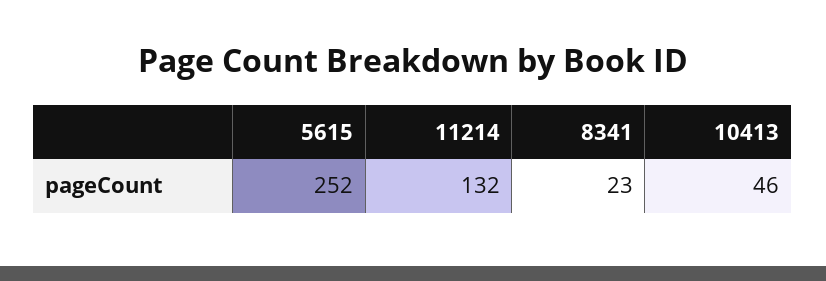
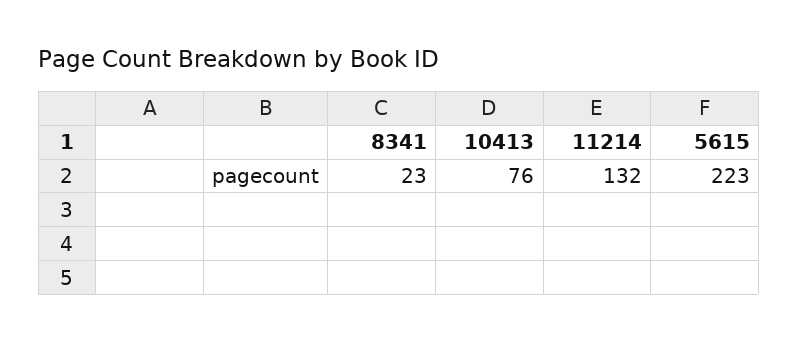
5615: 252 -> 223
10413: 46 -> 76

